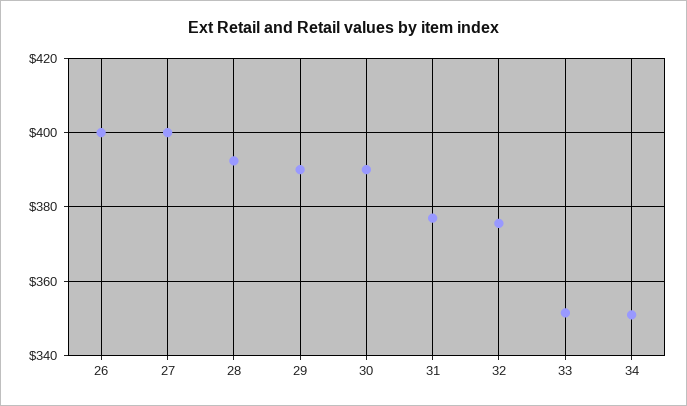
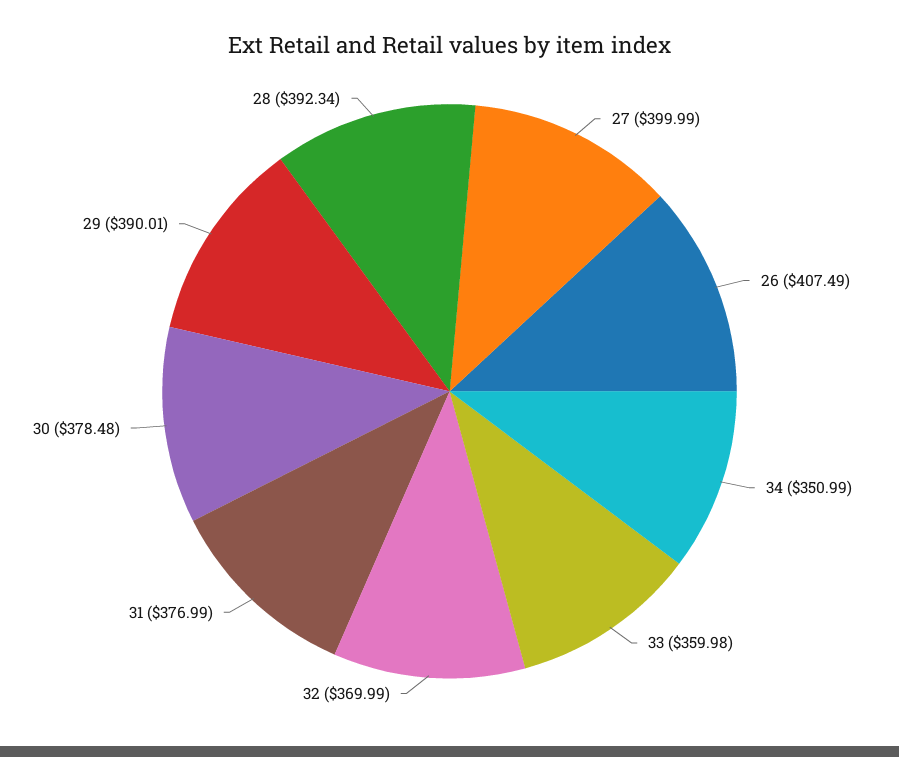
26: 400 -> 407.49
30: 390 -> 378.48
32: 376 -> 369.99
33: 352 -> 359.98

